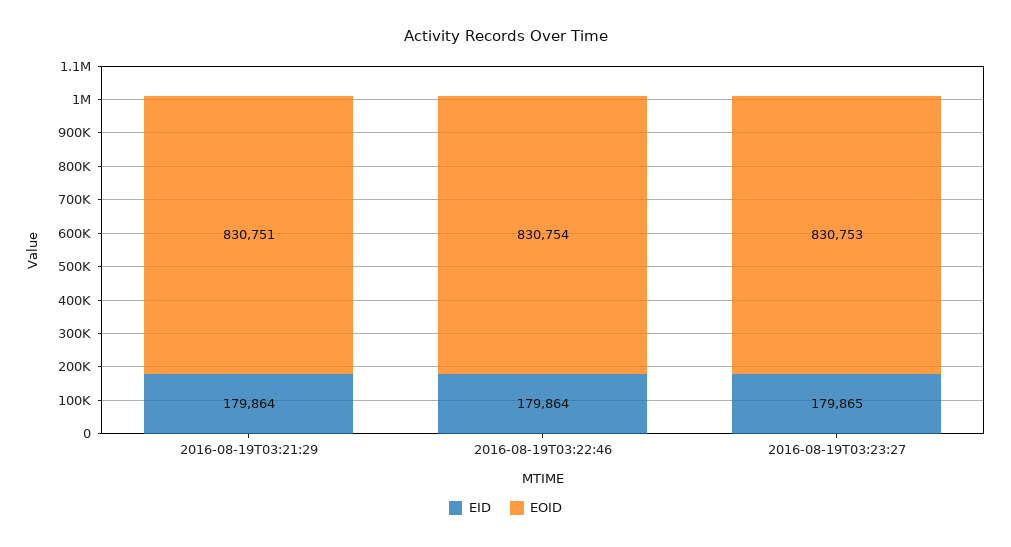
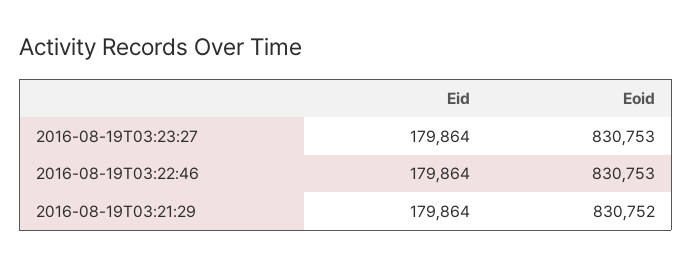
EOID, 2016-08-19T03:21:29: 830751 -> 830752
EOID, 2016-08-19T03:22:46: 830754 -> 830753
EID, 2016-08-19T03:23:27: 179865 -> 179864

